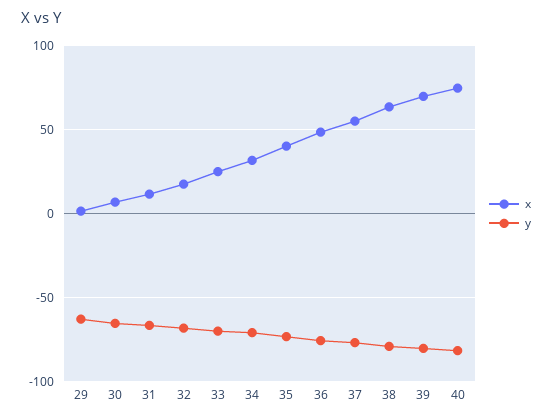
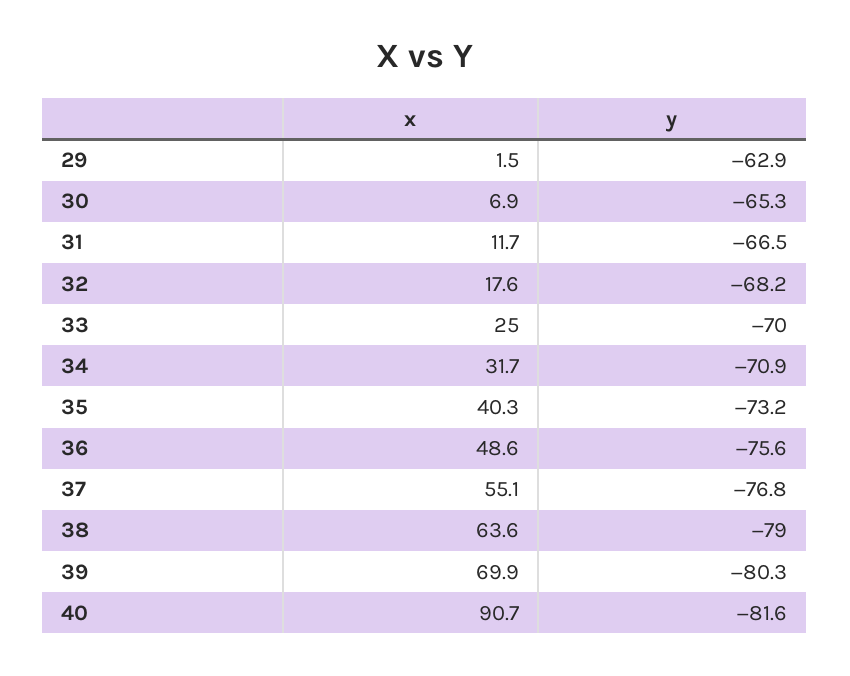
x, 40: 75 -> 90.7

